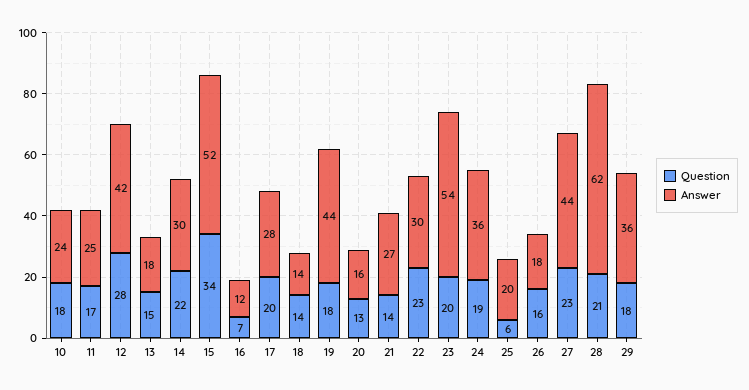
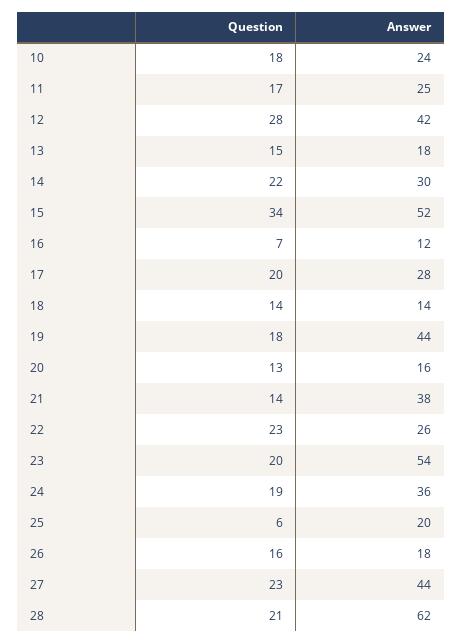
Answer, 21: 27 -> 38
Answer, 22: 30 -> 26
Question, 29: 18 -> none
Answer, 29: 36 -> none

